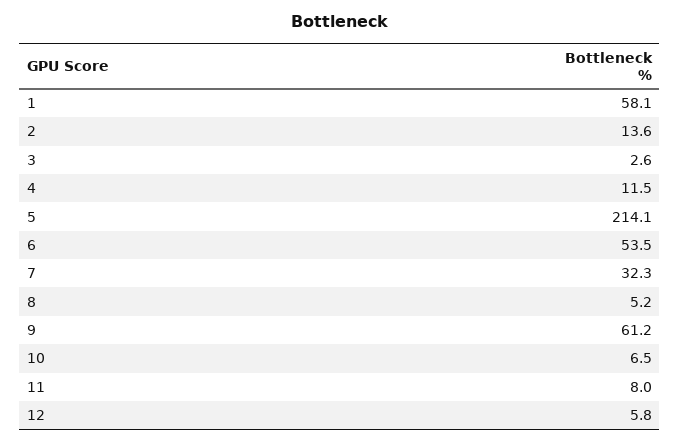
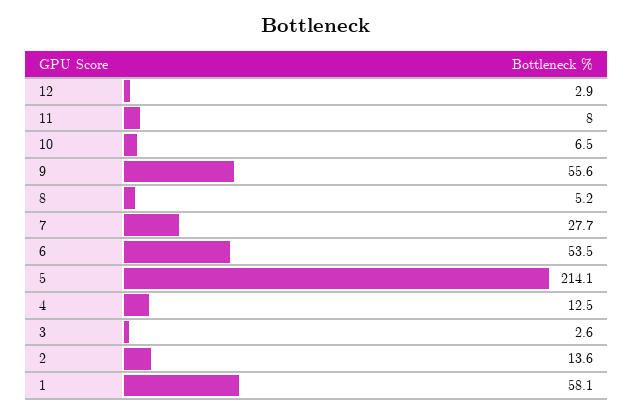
4: 11.5 -> 12.5
7: 32.3 -> 27.7
9: 61.2 -> 55.6
12: 5.8 -> 2.9

